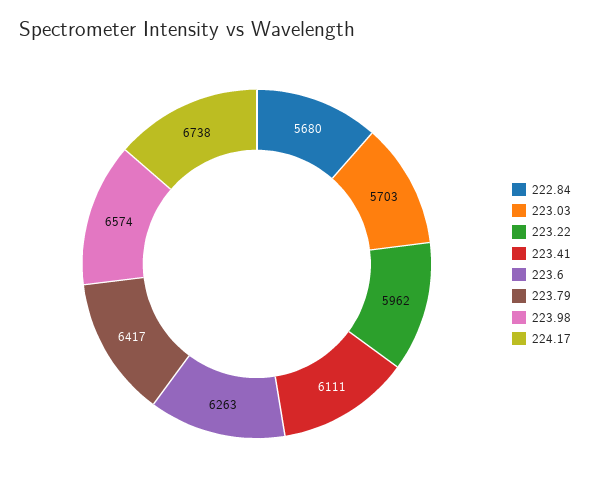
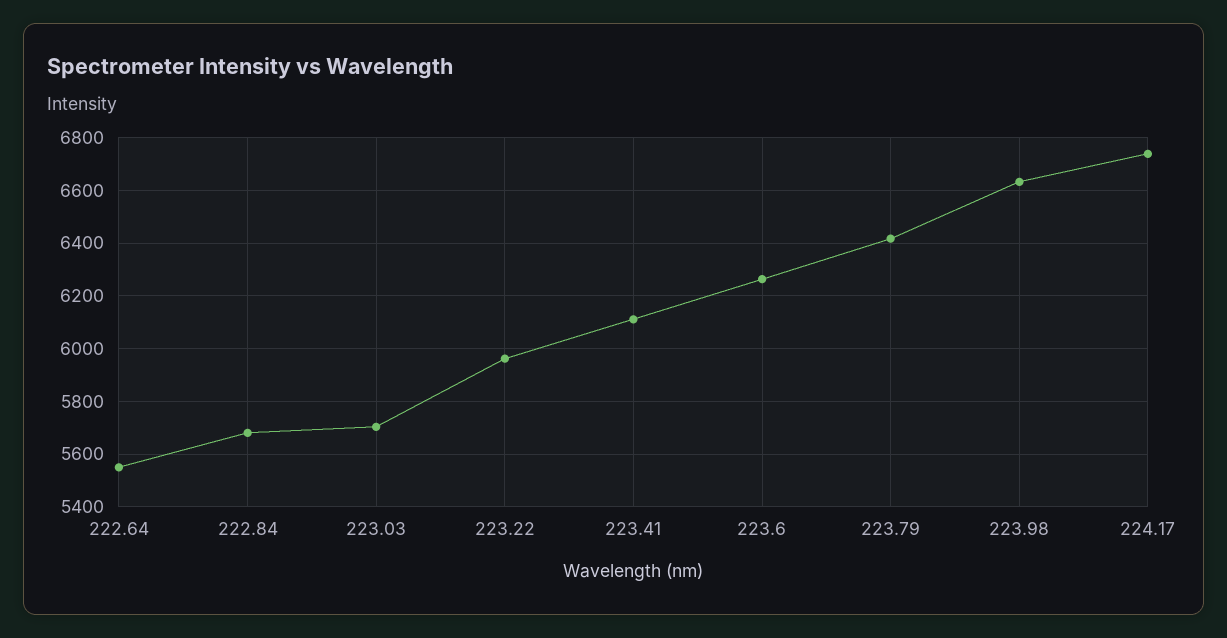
223.98: 6574 -> 6625
222.64: none -> 5550

